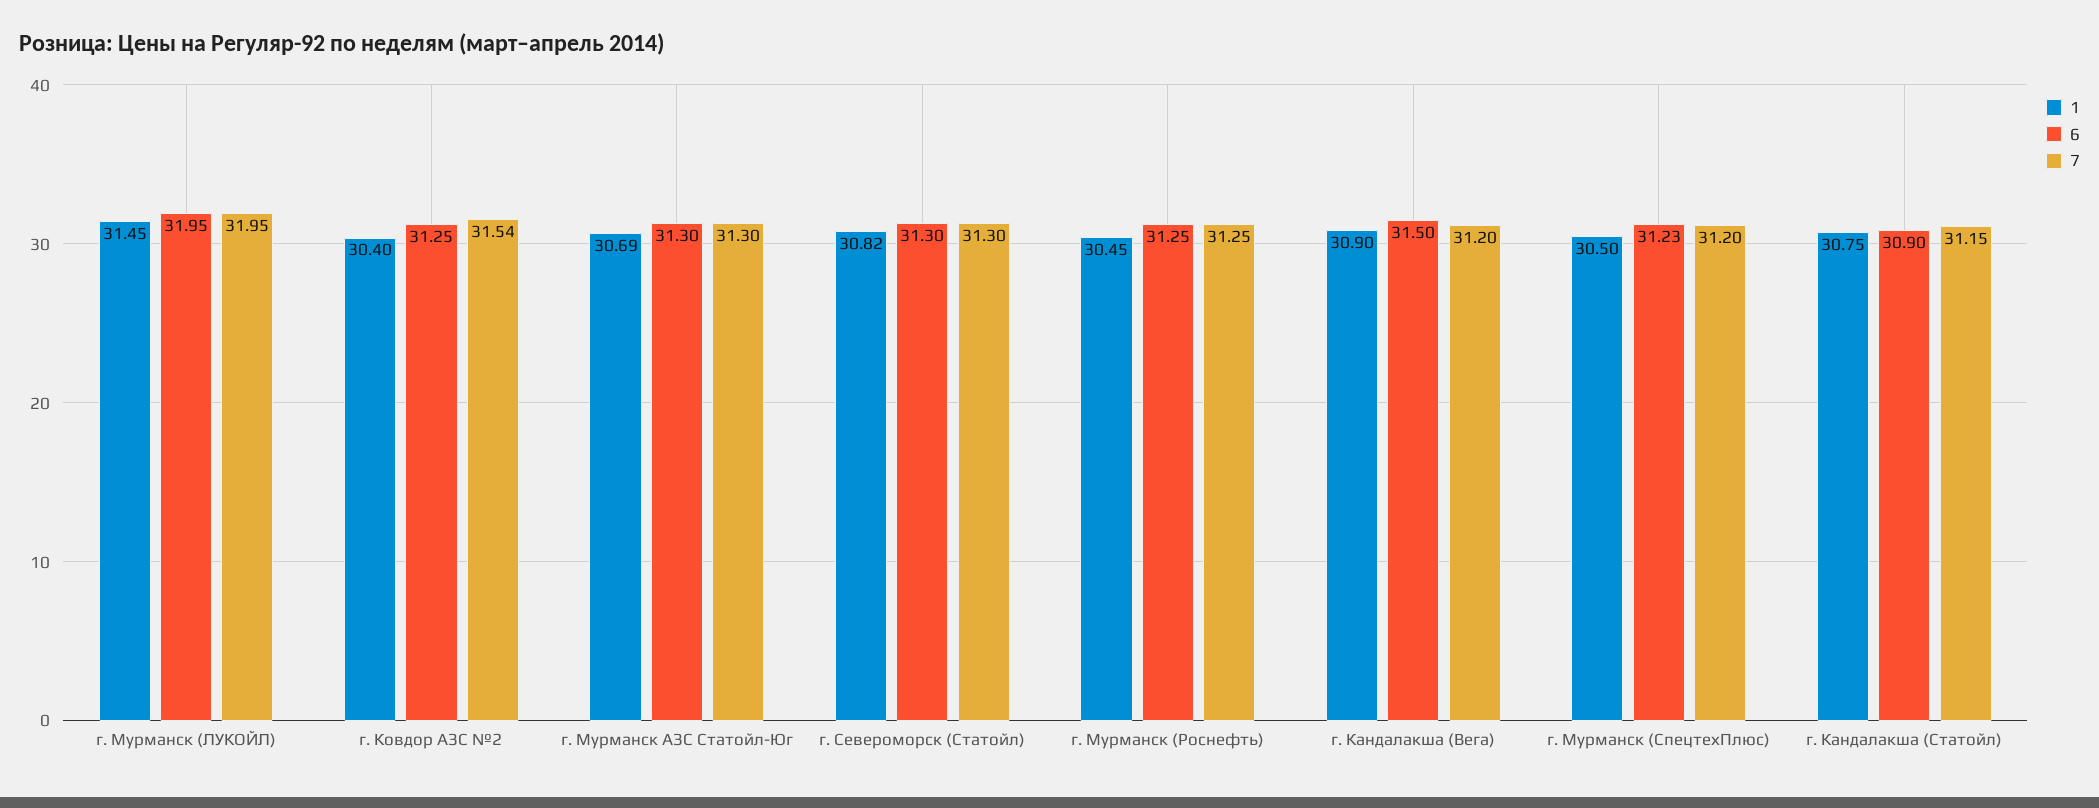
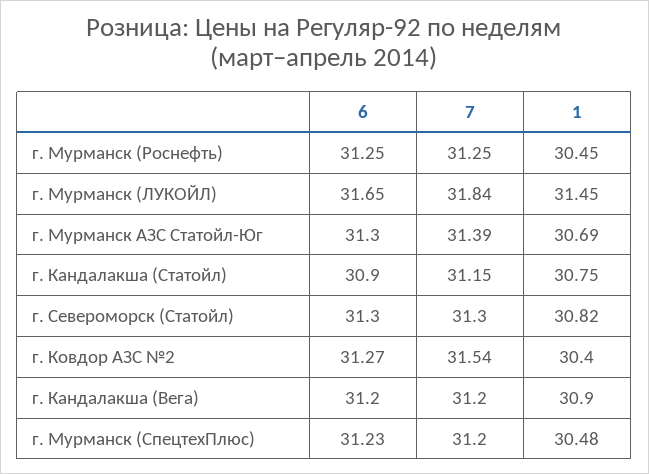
6, г. Мурманск (ЛУКОЙЛ): 31.95 -> 31.65
7, г. Мурманск (ЛУКОЙЛ): 31.95 -> 31.84
6, г. Ковдор АЗС №2: 31.25 -> 31.27
7, г. Мурманск АЗС Статойл-Юг: 31.3 -> 31.39
6, г. Кандалакша (Вега): 31.5 -> 31.2
1, г. Мурманск (СпецтехПлюс): 30.5 -> 30.48

